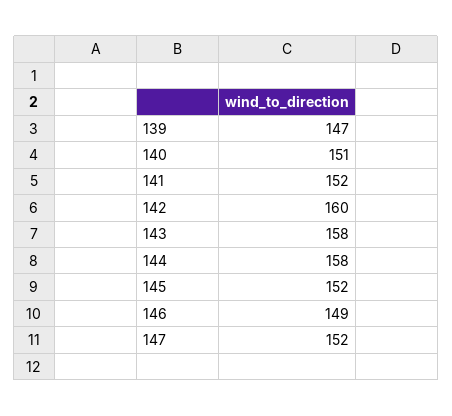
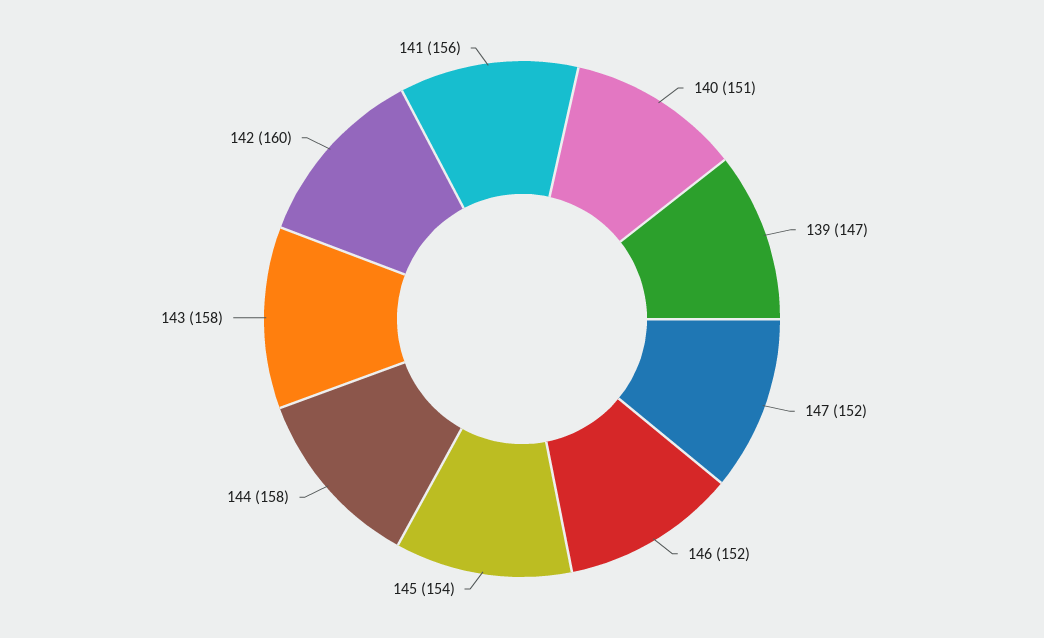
141: 152 -> 156
145: 152 -> 154
146: 149 -> 152

